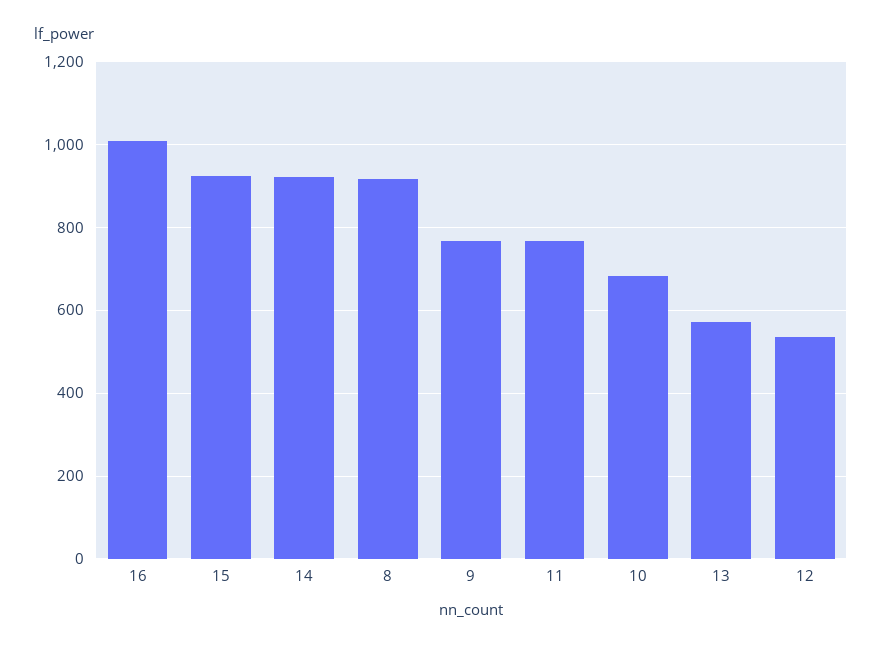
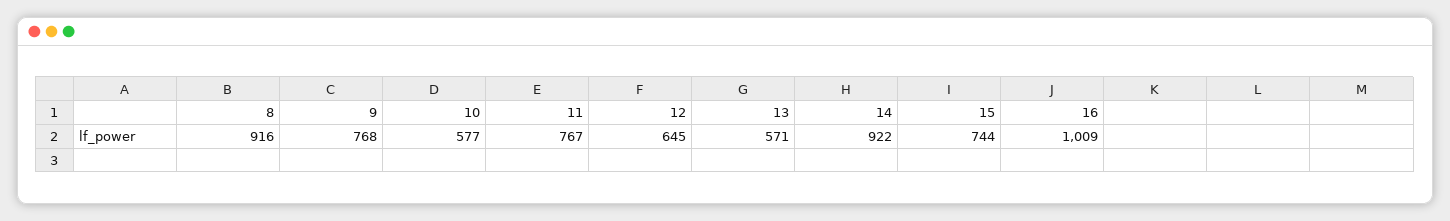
15: 920 -> 744
10: 680 -> 577
12: 540 -> 645

